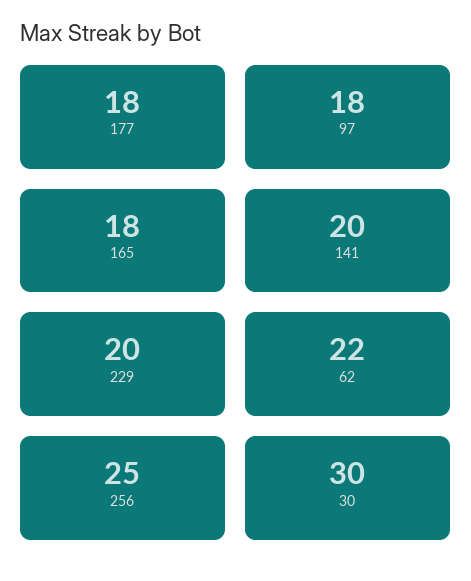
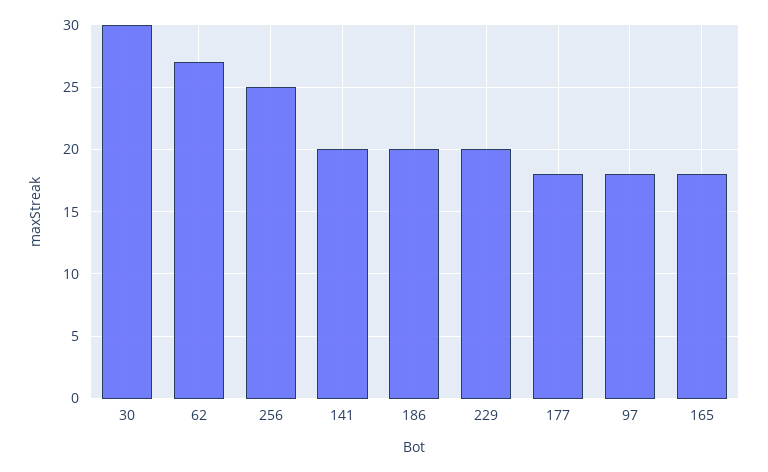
62: 22 -> 27
186: none -> 20

